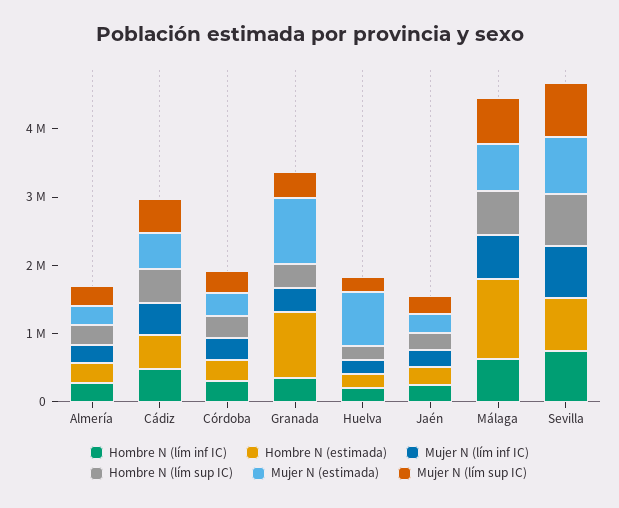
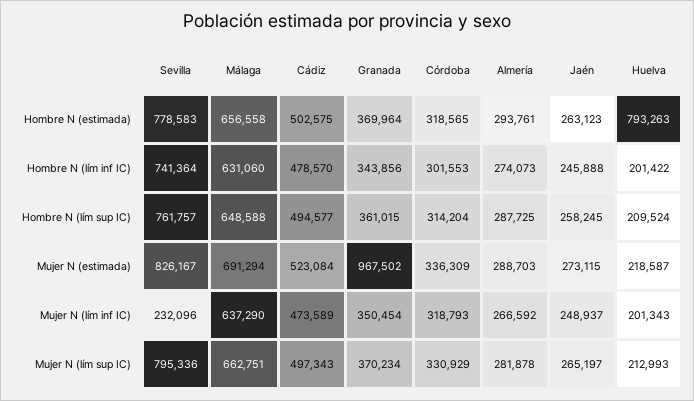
Hombre N (estimada), Granada: 1000000 -> 369964
Hombre N (estimada), Huelva: 200000 -> 793263
Mujer N (estimada), Huelva: 800000 -> 218587
Hombre N (estimada), Málaga: 1200000 -> 656558
Mujer N (lím inf IC), Sevilla: 800000 -> 232096

